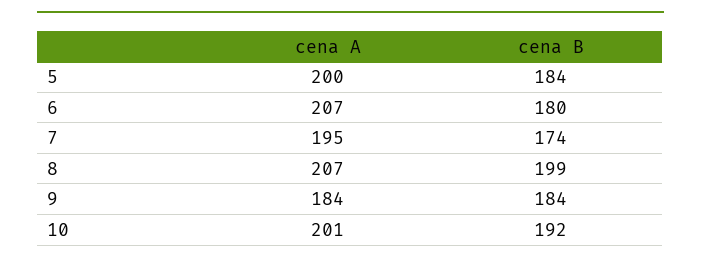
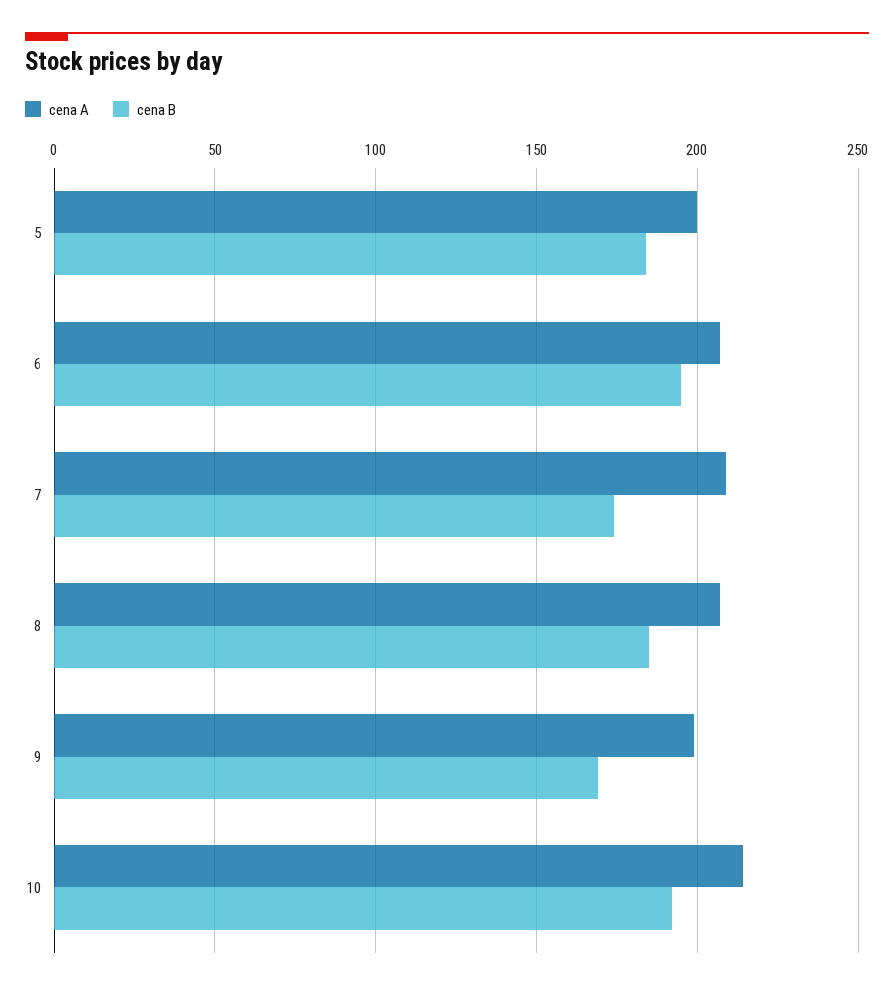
cena B, 6: 180 -> 195
cena A, 7: 195 -> 210
cena B, 8: 199 -> 185
cena A, 9: 184 -> 200
cena B, 9: 184 -> 170
cena A, 10: 201 -> 215

